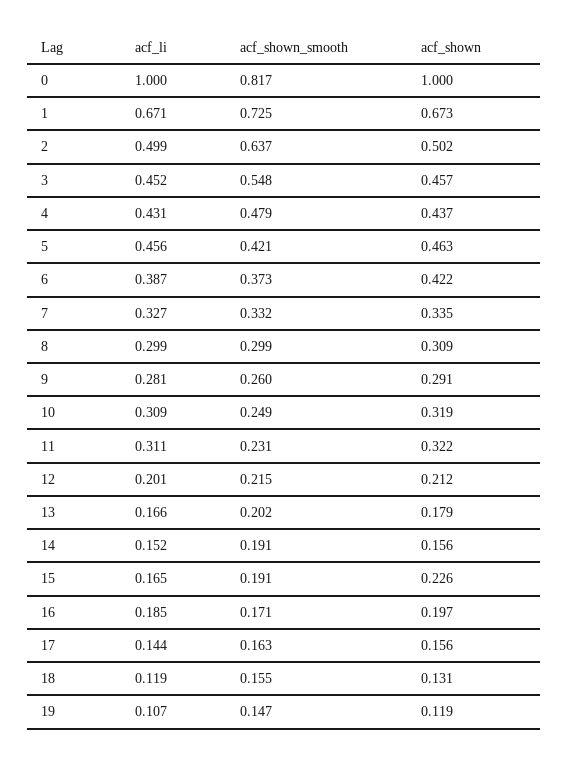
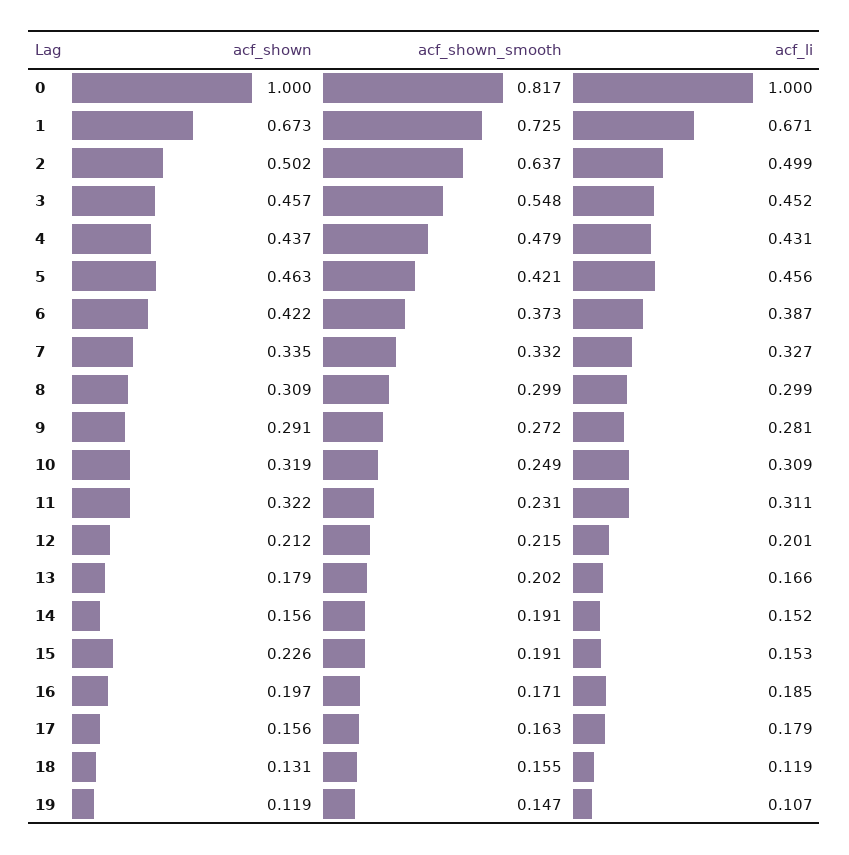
acf_shown_smooth, 9: 0.26 -> 0.272
acf_li, 15: 0.165 -> 0.153
acf_li, 17: 0.144 -> 0.179

